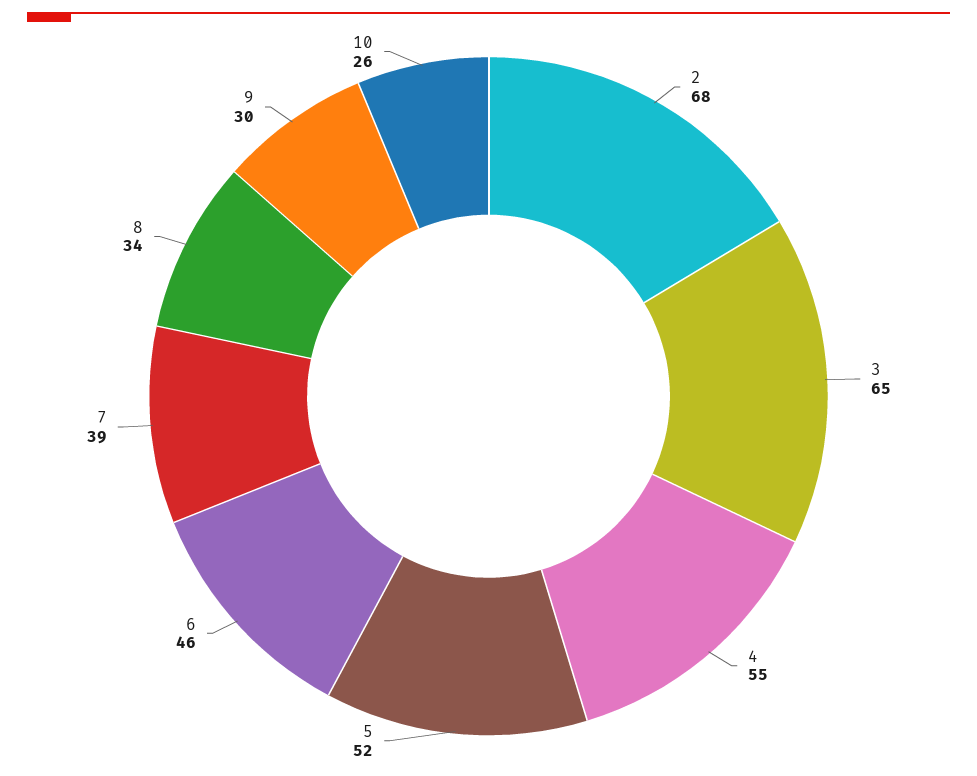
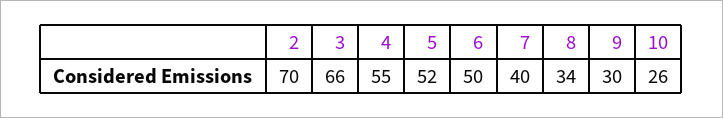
2: 68 -> 70
3: 65 -> 66
6: 46 -> 50
7: 39 -> 40

